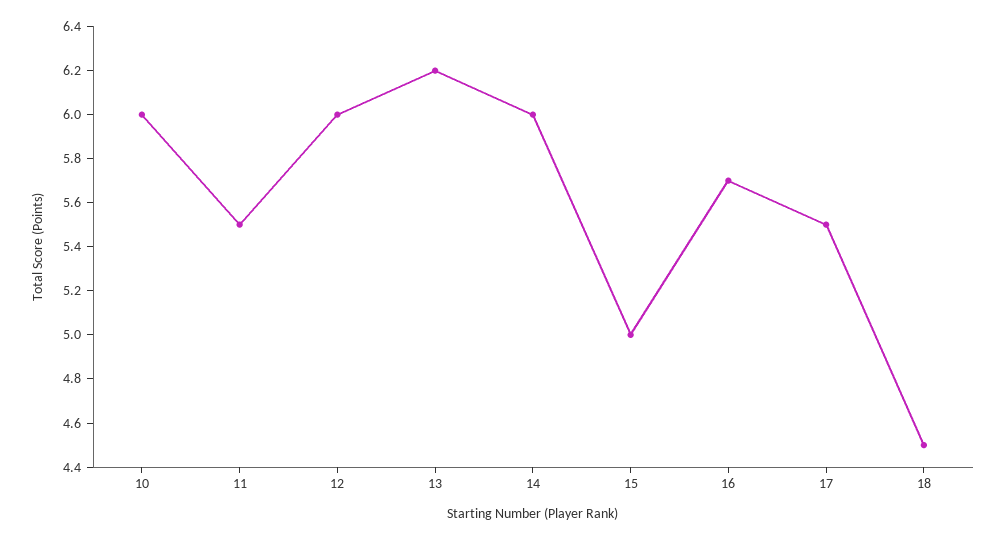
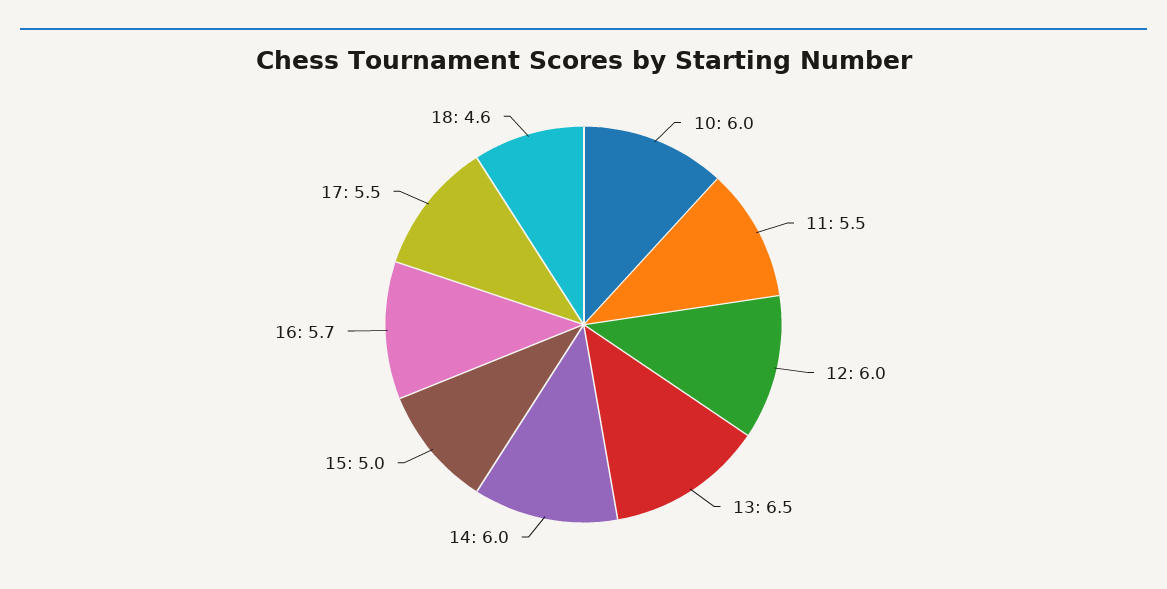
13: 6.2 -> 6.5
18: 4.5 -> 4.6

